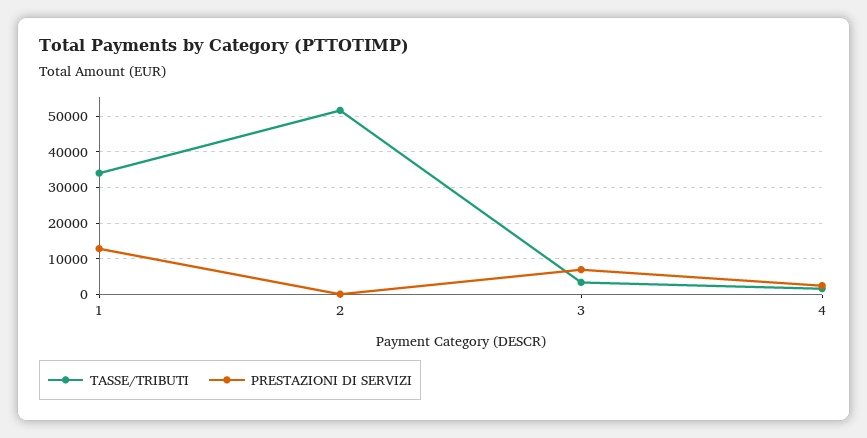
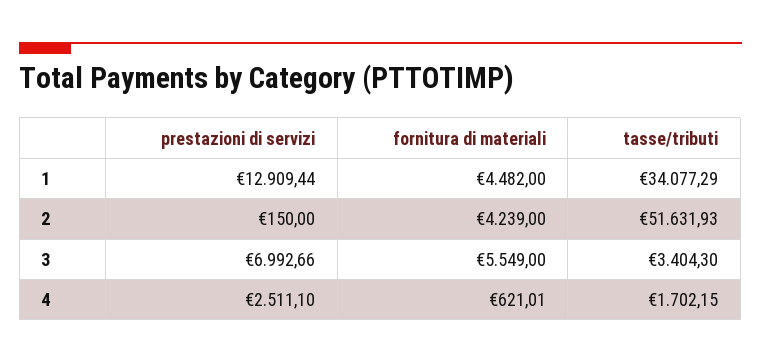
fornitura di materiali, 1: none -> 4482
fornitura di materiali, 2: none -> 4239
fornitura di materiali, 3: none -> 5549
fornitura di materiali, 4: none -> 621.01

